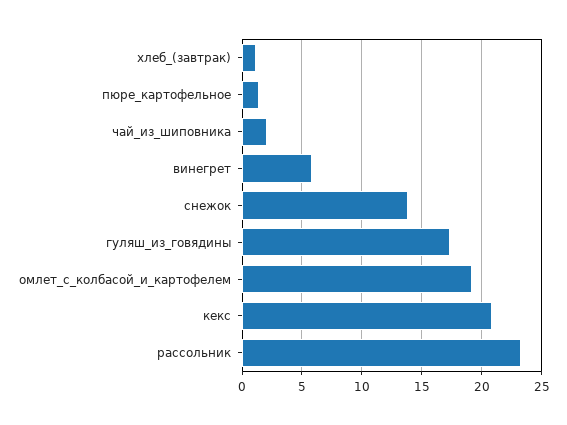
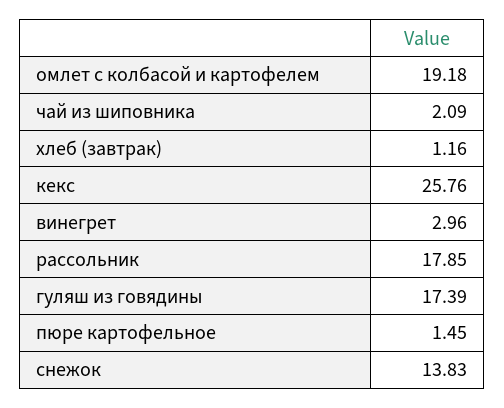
винегрет: 6 -> 2.96
кекс: 21 -> 25.76
рассольник: 23 -> 17.85

